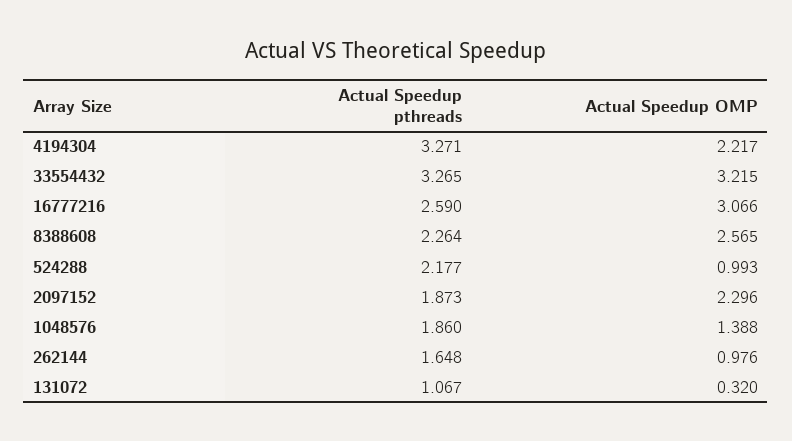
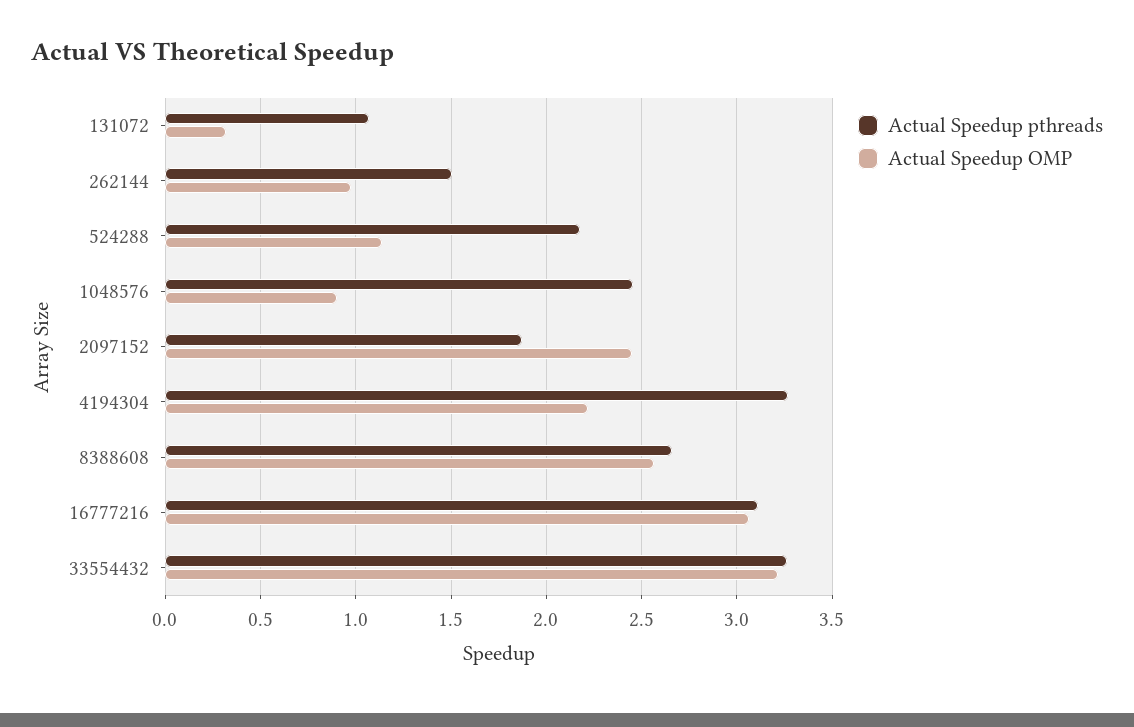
Actual Speedup pthreads, 16777216: 2.59 -> 3.1
Actual Speedup pthreads, 8388608: 2.264 -> 2.65
Actual Speedup OMP, 524288: 0.993 -> 1.15
Actual Speedup OMP, 2097152: 2.296 -> 2.45
Actual Speedup pthreads, 1048576: 1.86 -> 2.45
Actual Speedup OMP, 1048576: 1.388 -> 0.9
Actual Speedup pthreads, 262144: 1.648 -> 1.5

